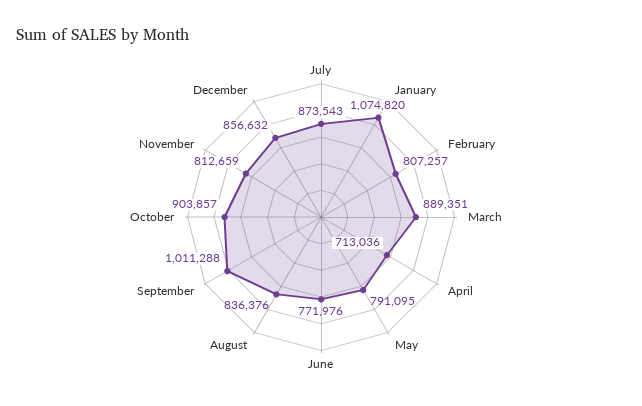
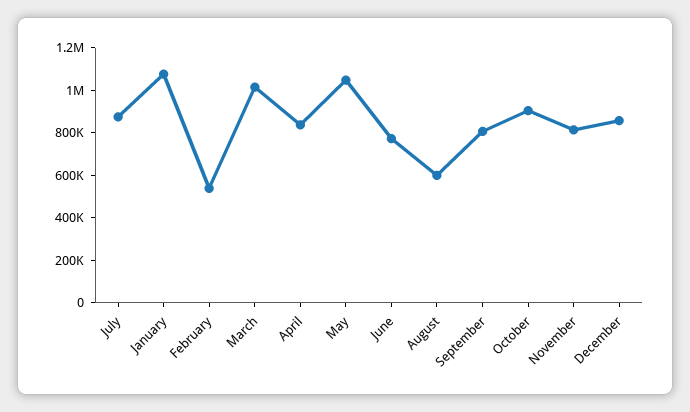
February: 807257 -> 550000
March: 889351 -> 1000000
April: 713036 -> 850000
May: 791095 -> 1050000
August: 836376 -> 600000
September: 1011288 -> 800000

